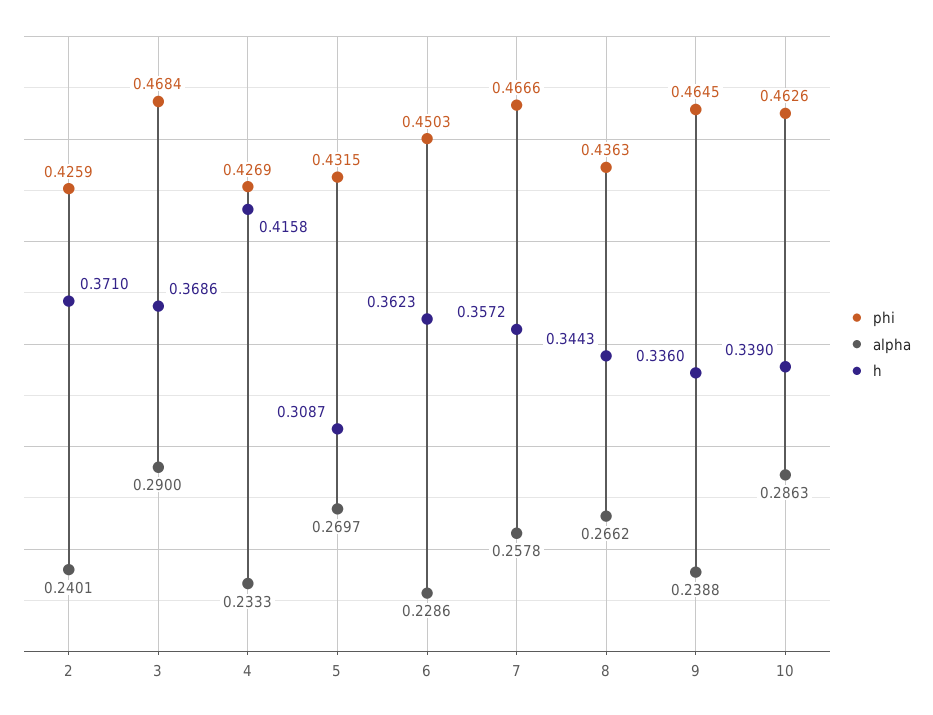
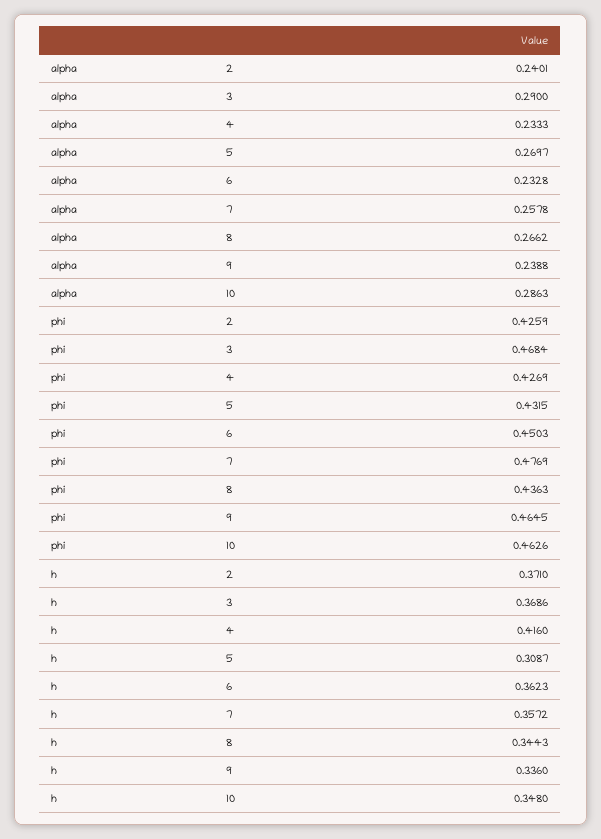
h, 4: 0.4158 -> 0.416
alpha, 6: 0.2286 -> 0.2328
phi, 7: 0.4666 -> 0.4769
h, 10: 0.339 -> 0.348

